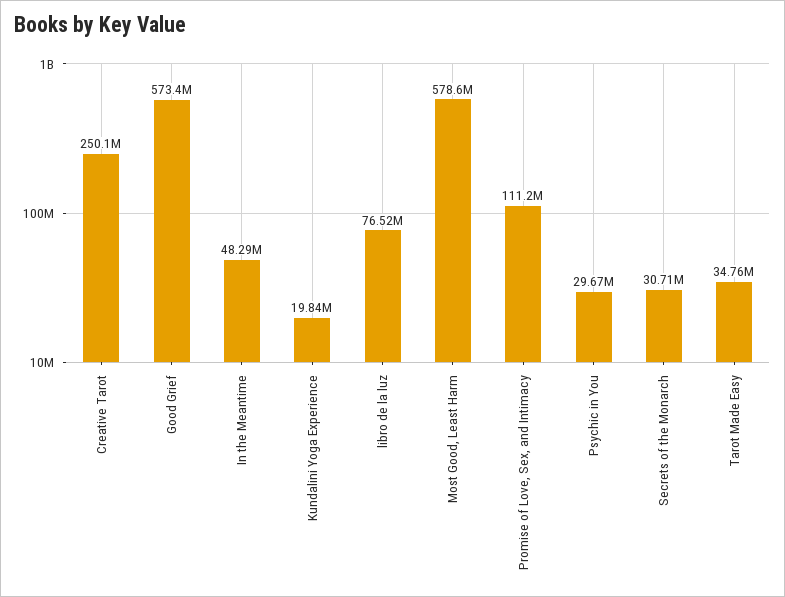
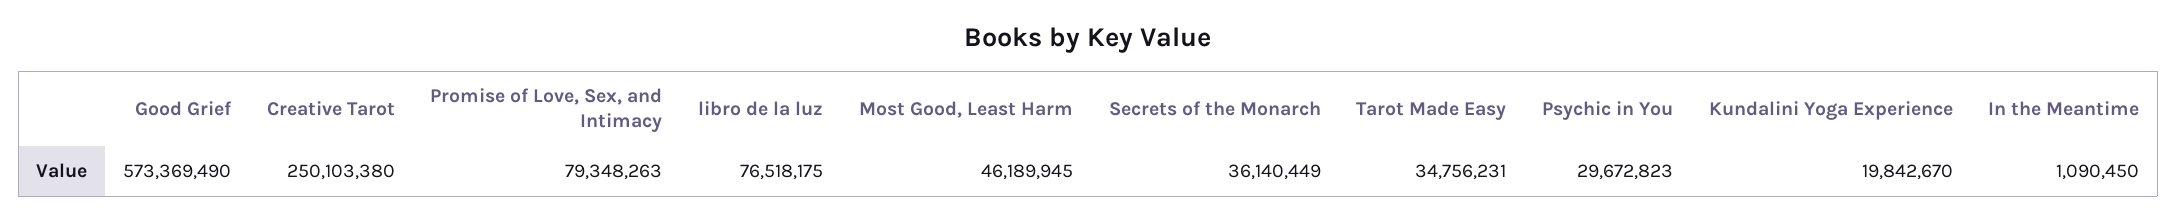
In the Meantime: 48290000 -> 1090450
Most Good, Least Harm: 578600000 -> 46189945
Promise of Love, Sex, and Intimacy: 111200000 -> 79348263
Secrets of the Monarch: 30710000 -> 36140449

